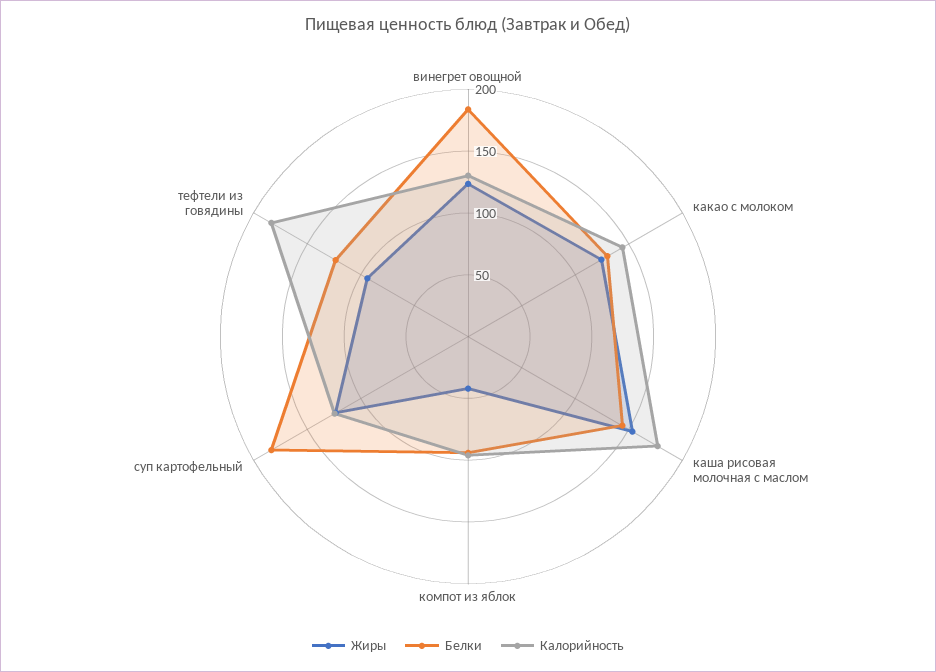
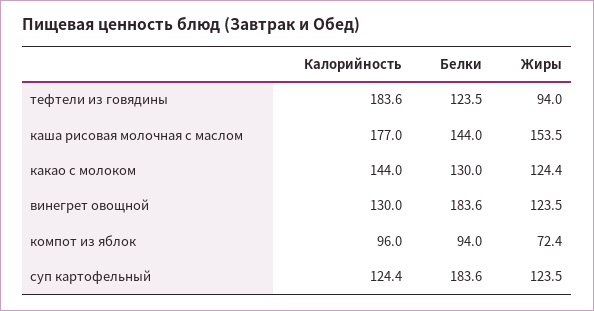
Жиры, компот из яблок: 40 -> 72.4

